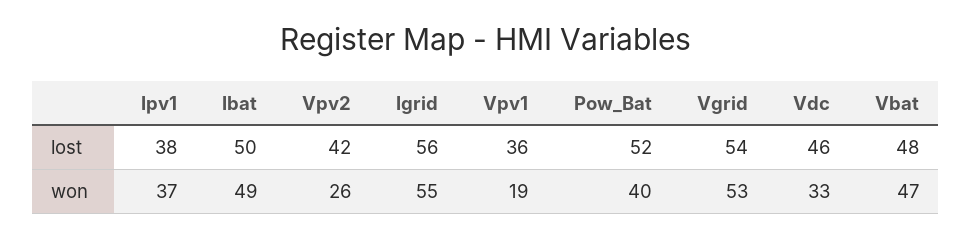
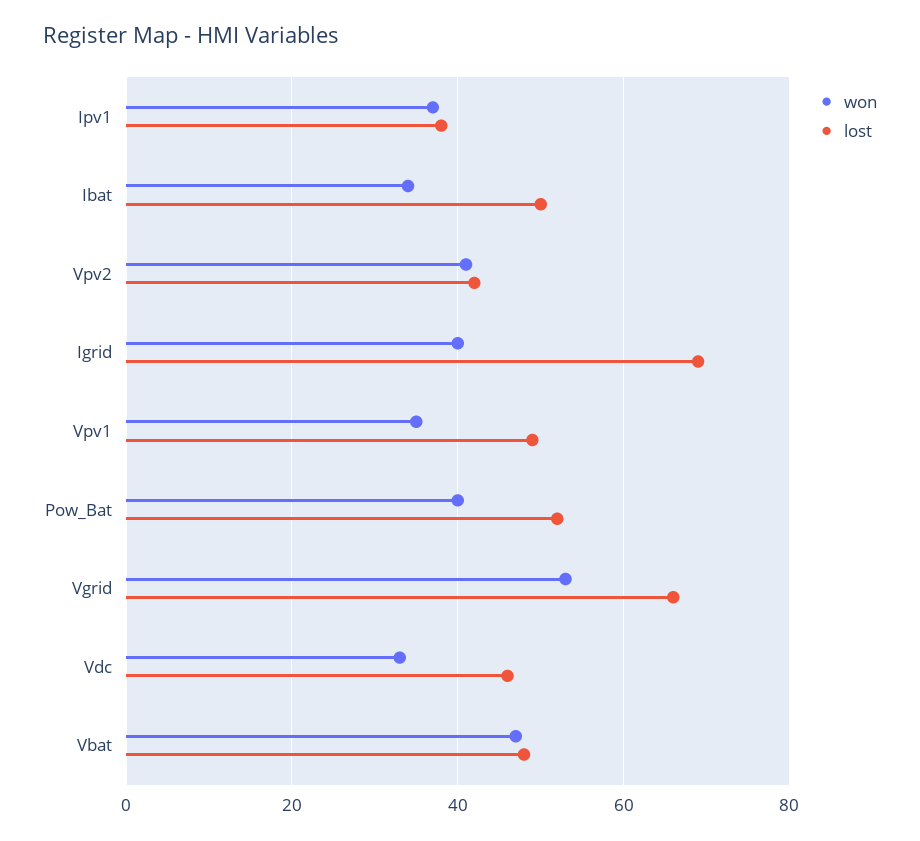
lost, Igrid: 56 -> 70
lost, Vpv1: 36 -> 50
lost, Vgrid: 54 -> 65
won, Ibat: 49 -> 35
won, Vpv2: 26 -> 40
won, Igrid: 55 -> 40
won, Vpv1: 19 -> 35

